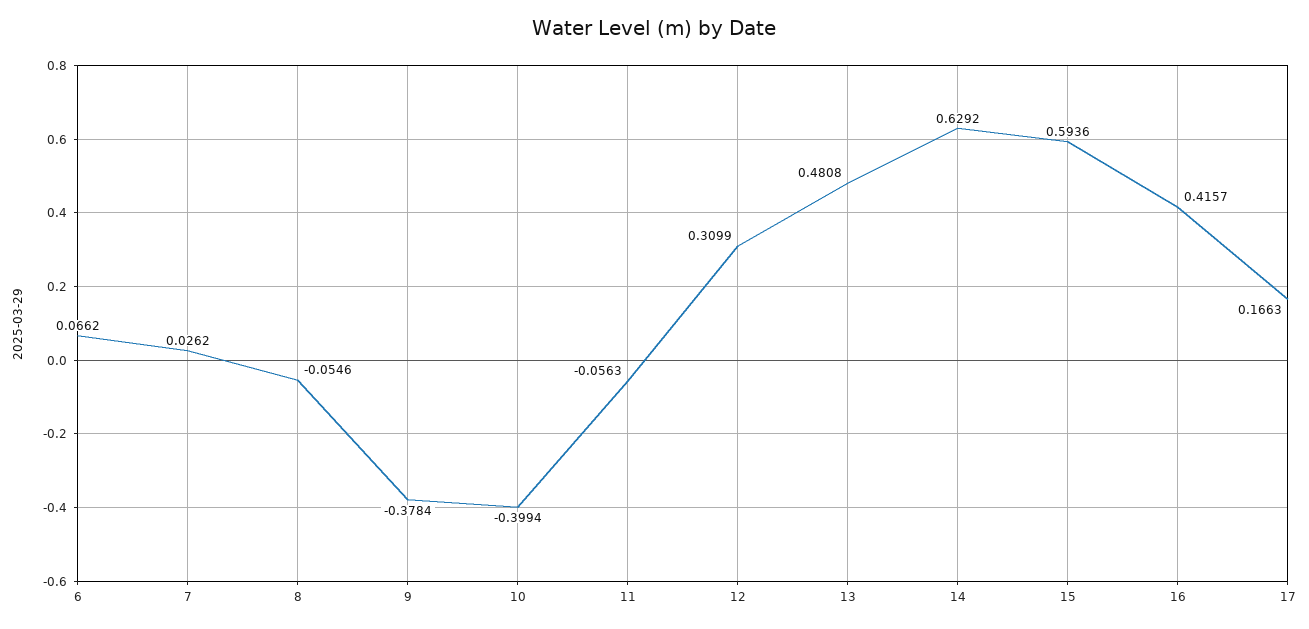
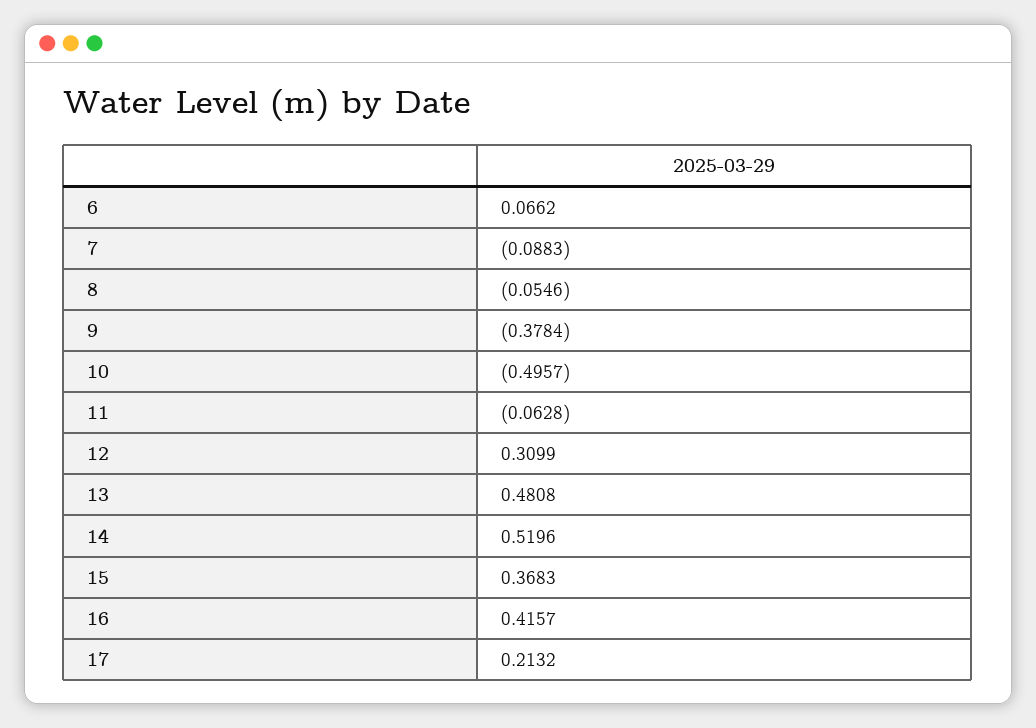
7: 0.0262 -> -0.0883
10: -0.3994 -> -0.4957
11: -0.0563 -> -0.0628
14: 0.6292 -> 0.5196
15: 0.5936 -> 0.3683
17: 0.1663 -> 0.2132

